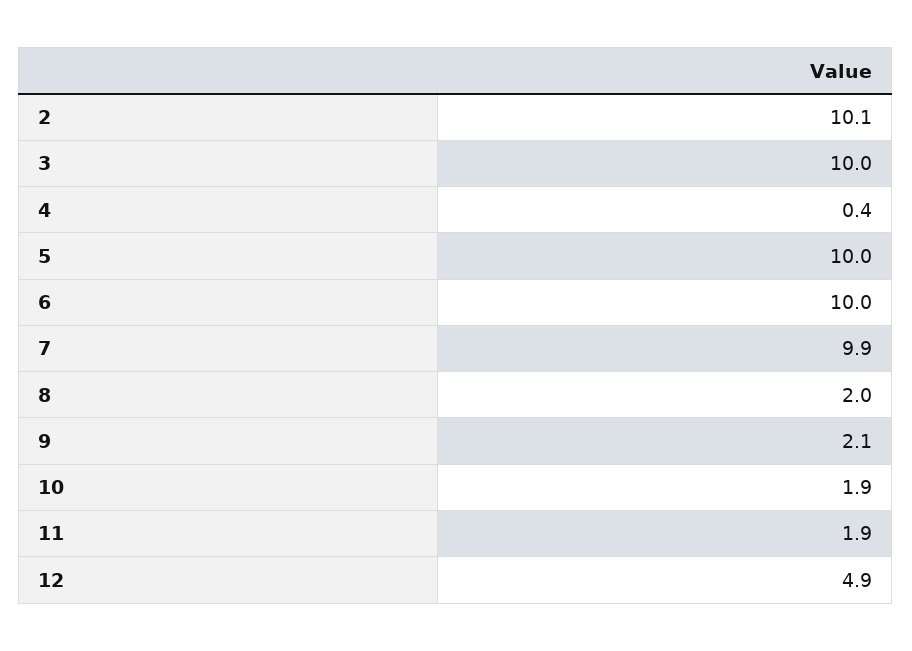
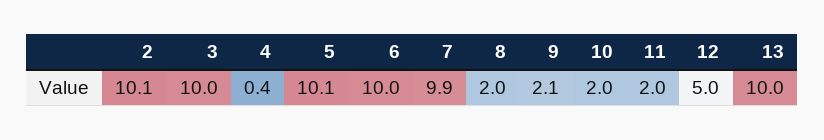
5: 10 -> 10.1
10: 1.9 -> 2
11: 1.9 -> 2
12: 4.9 -> 5
13: none -> 10

